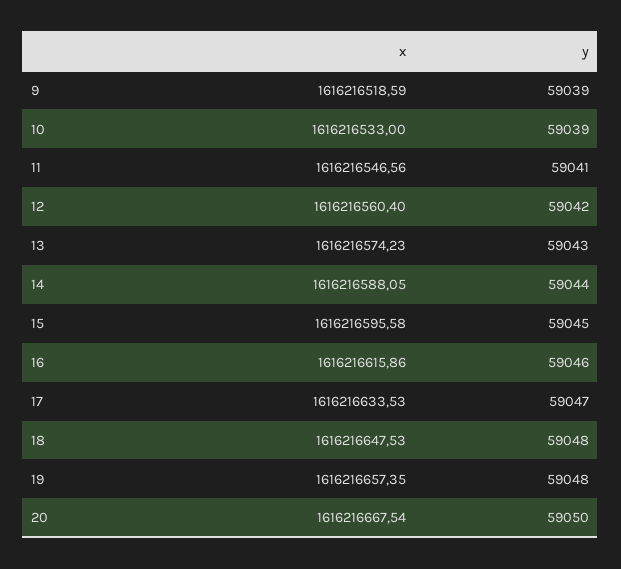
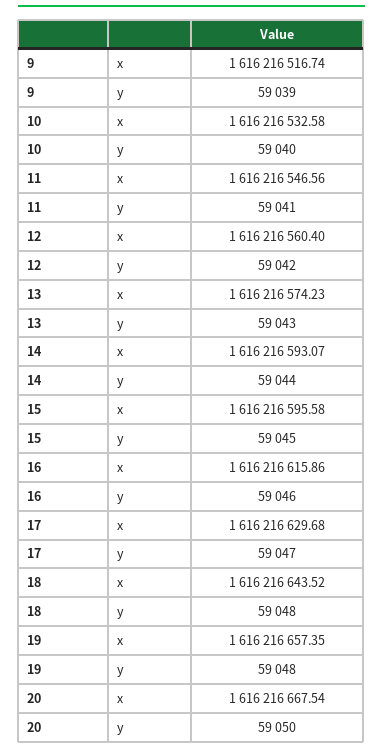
x, 9: 1616216518.59 -> 1616216516.74
x, 10: 1616216533 -> 1616216532.58
y, 10: 59039 -> 59040
x, 14: 1616216588.05 -> 1616216593.07
x, 17: 1616216633.53 -> 1616216629.68
x, 18: 1616216647.53 -> 1616216643.52

